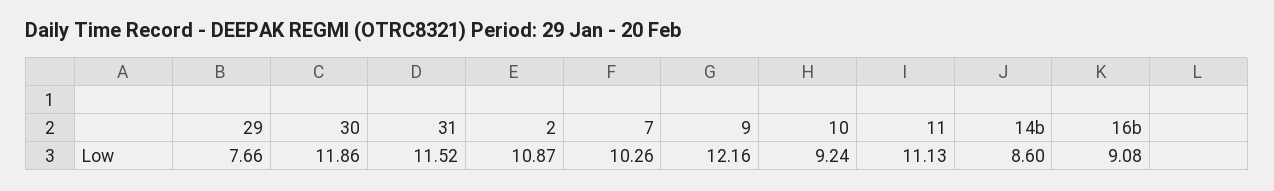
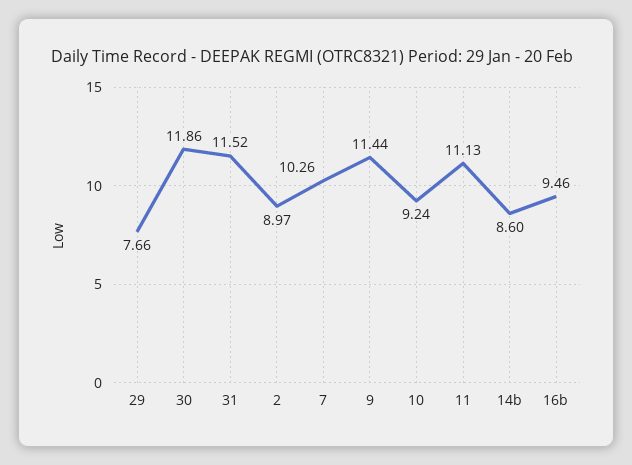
2: 10.87 -> 8.97
9: 12.16 -> 11.44
16b: 9.08 -> 9.46

